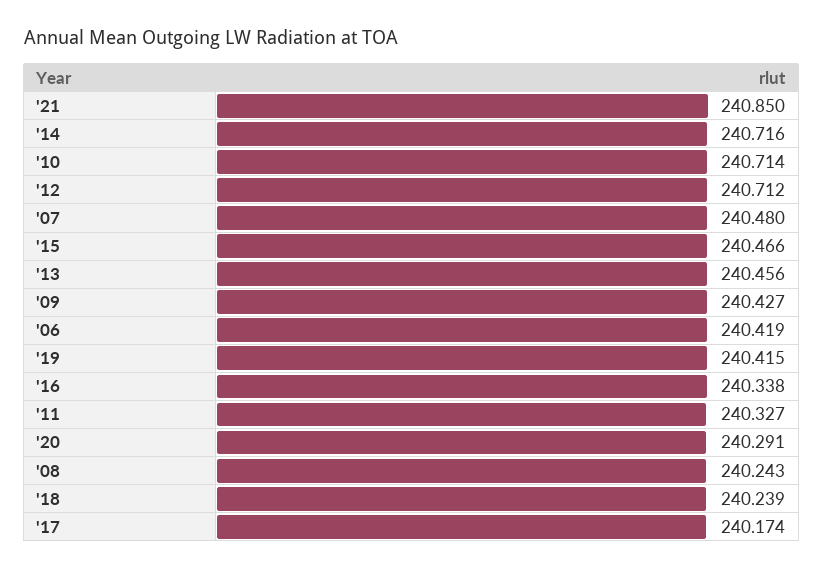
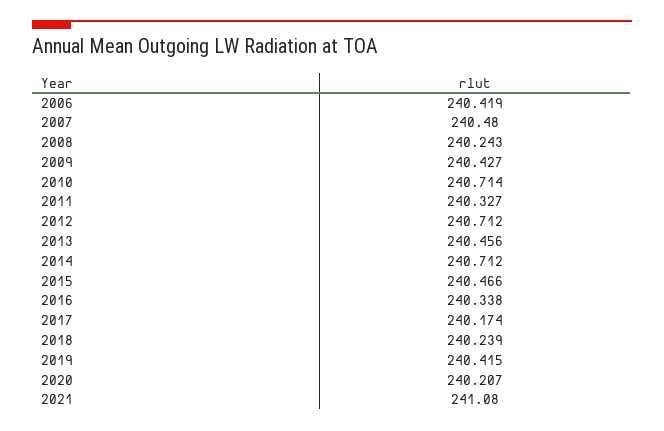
'21: 240.85 -> 241.08
'14: 240.716 -> 240.712
'20: 240.291 -> 240.207

